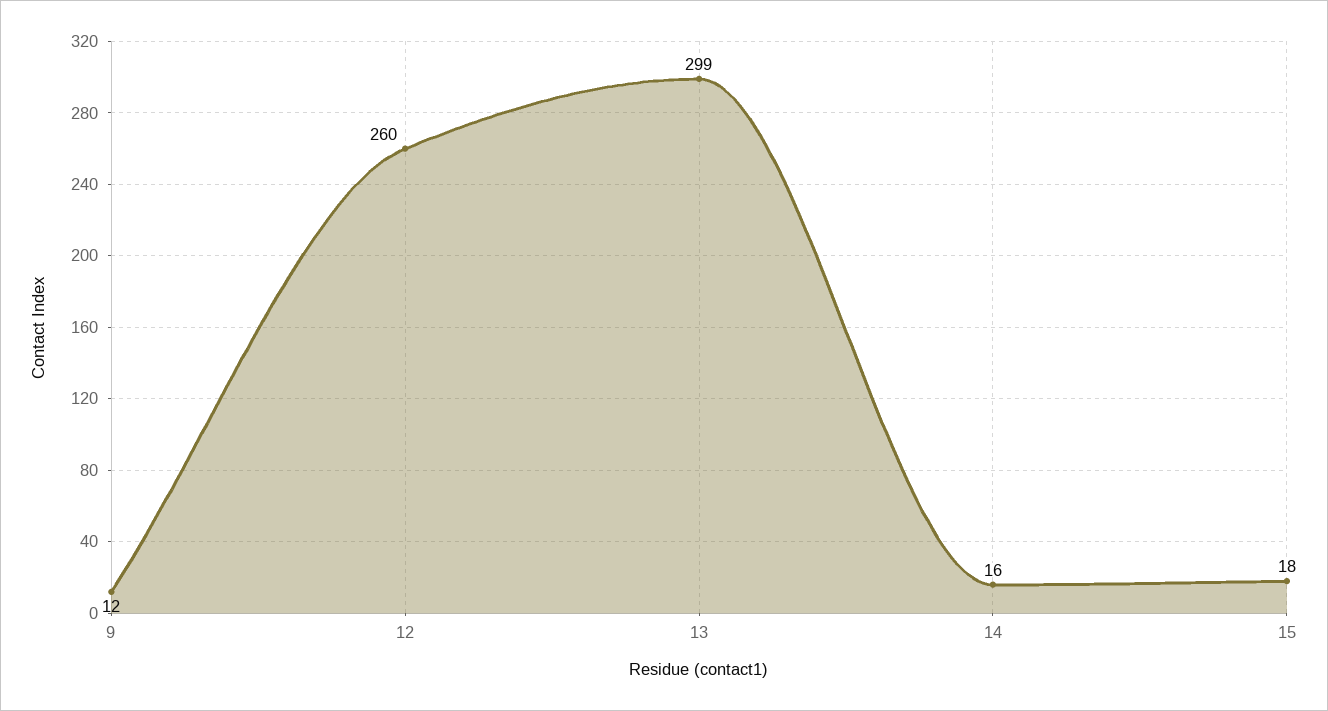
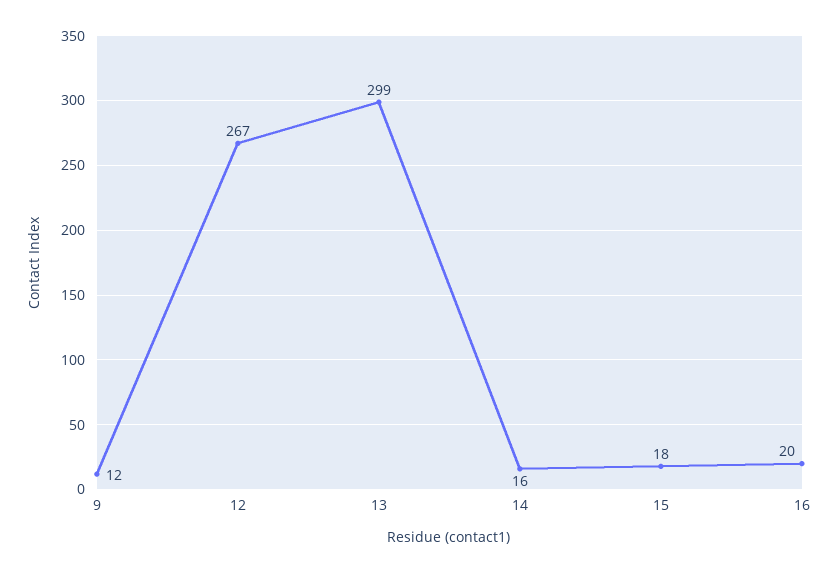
12: 260 -> 267
16: none -> 20

